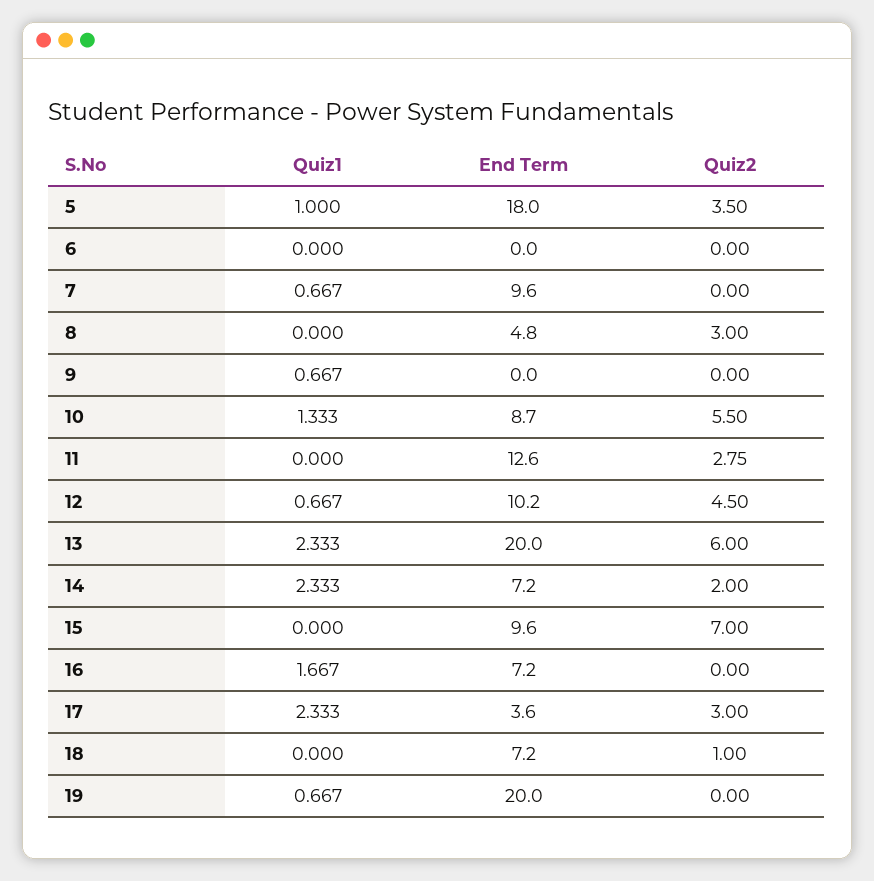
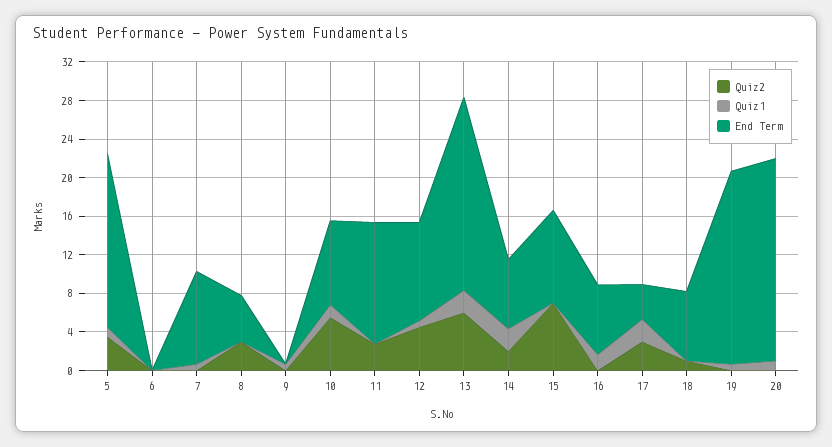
Quiz2, 20: none -> 0
Quiz1, 20: none -> 1
End Term, 20: none -> 21

